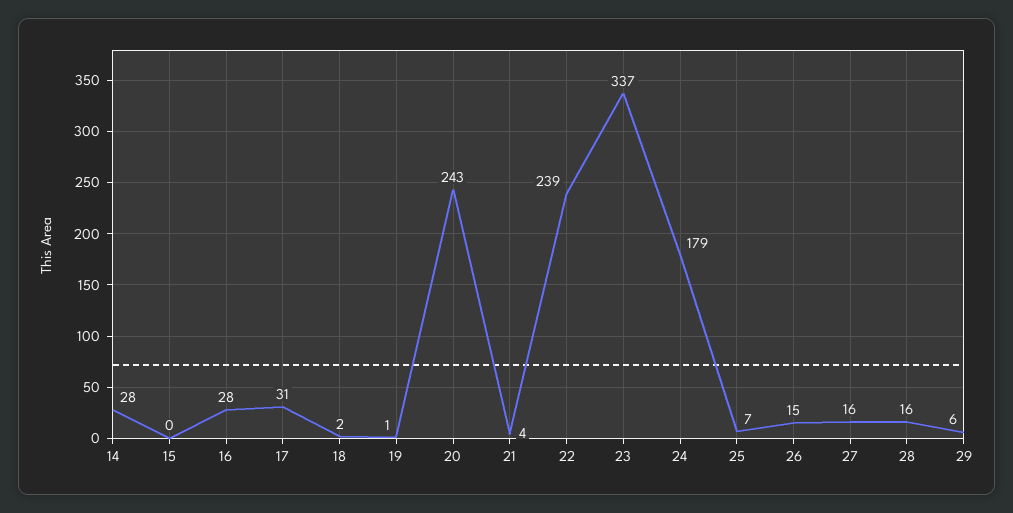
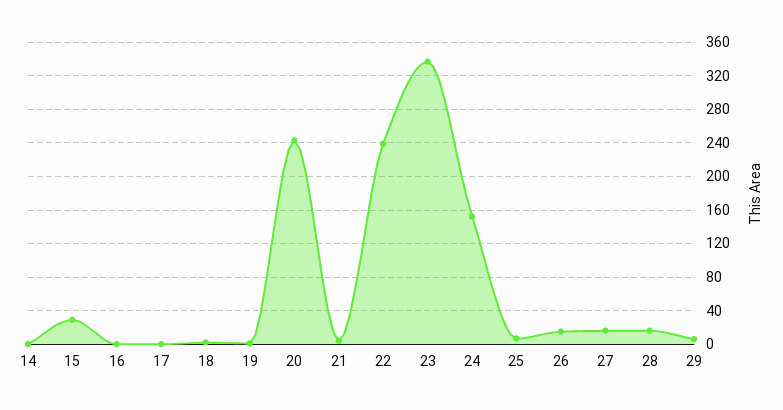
14: 28 -> 0
15: 0 -> 30
16: 28 -> 0
17: 31 -> 0
24: 179 -> 150

